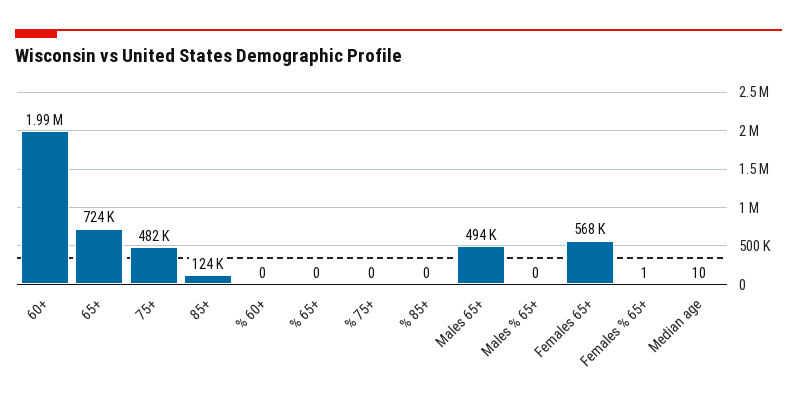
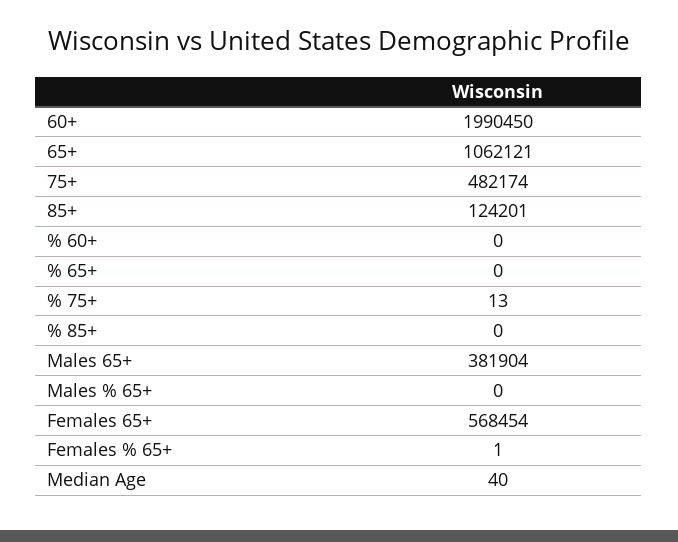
65+: 724000 -> 1062121
% 75+: 0 -> 13
Males 65+: 494000 -> 381904
Median age: 10 -> 40

